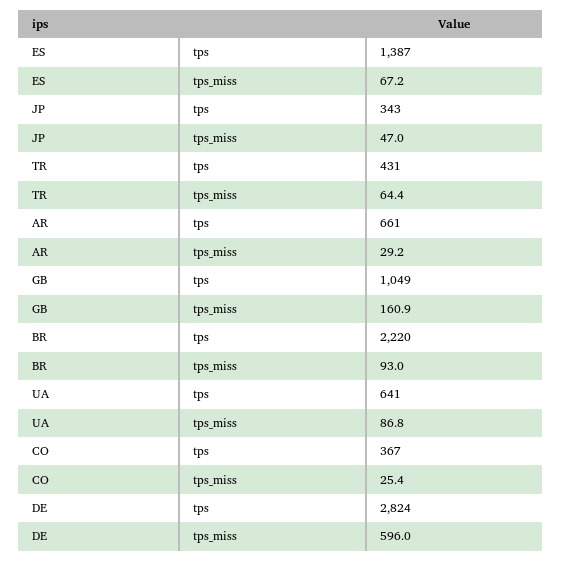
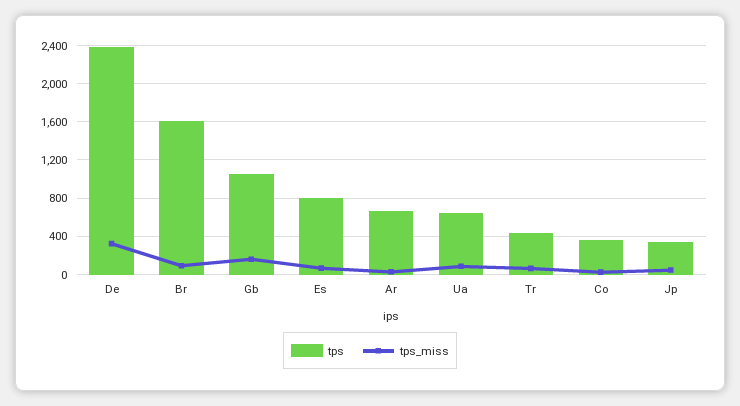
tps, ES: 1387 -> 800
tps, BR: 2220 -> 1600
tps, DE: 2824 -> 2400
tps_miss, DE: 596 -> 300

